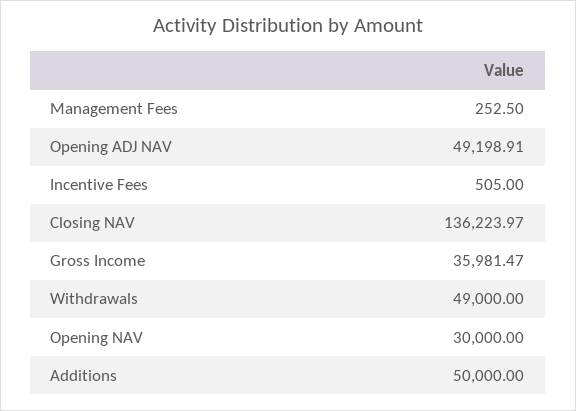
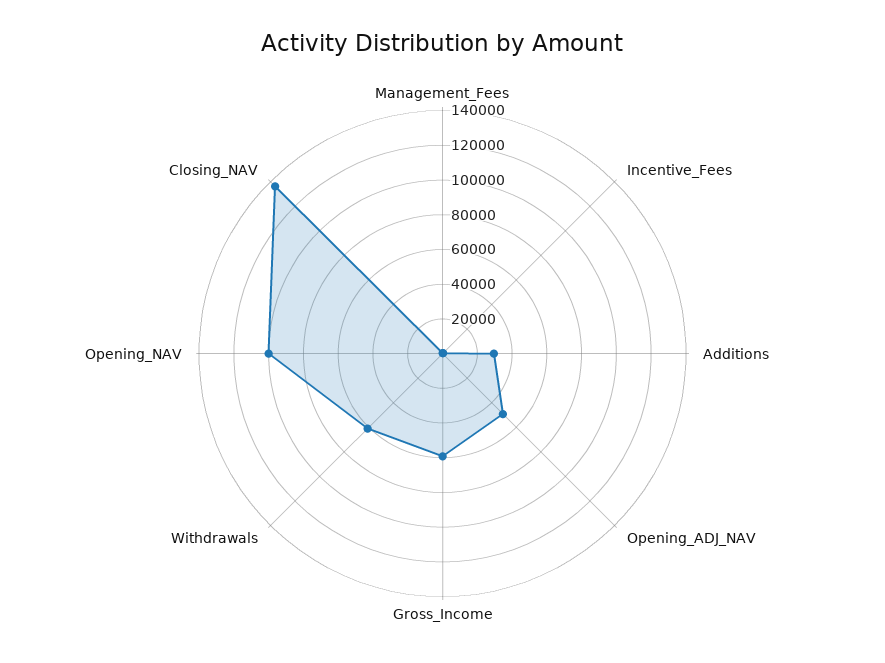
Gross Income: 35981.47 -> 60000
Withdrawals: 49000 -> 60000
Opening NAV: 30000 -> 100000
Additions: 50000 -> 30000

